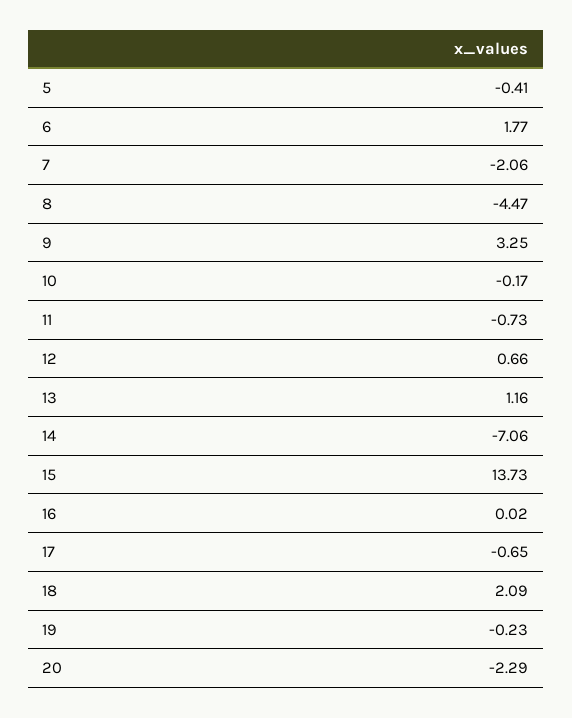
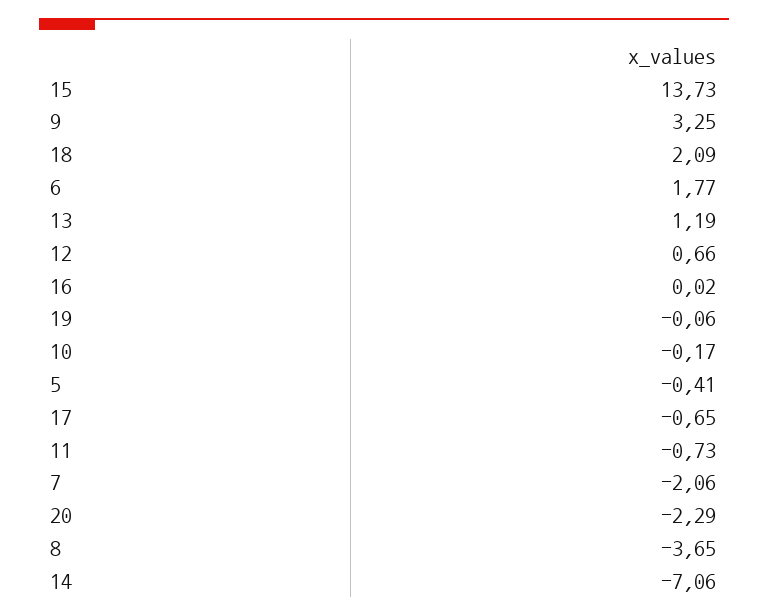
8: -4.47 -> -3.65
13: 1.16 -> 1.19
19: -0.23 -> -0.06

